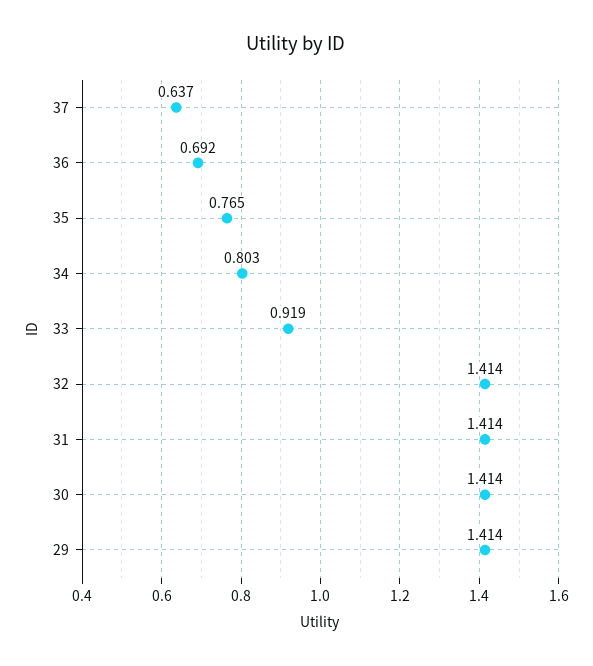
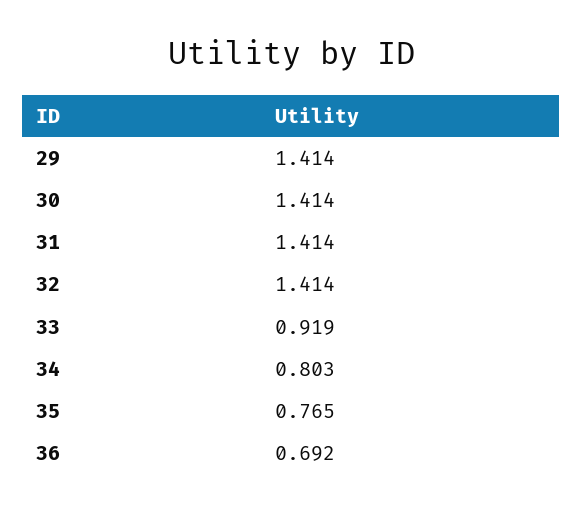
37: 0.637 -> none

